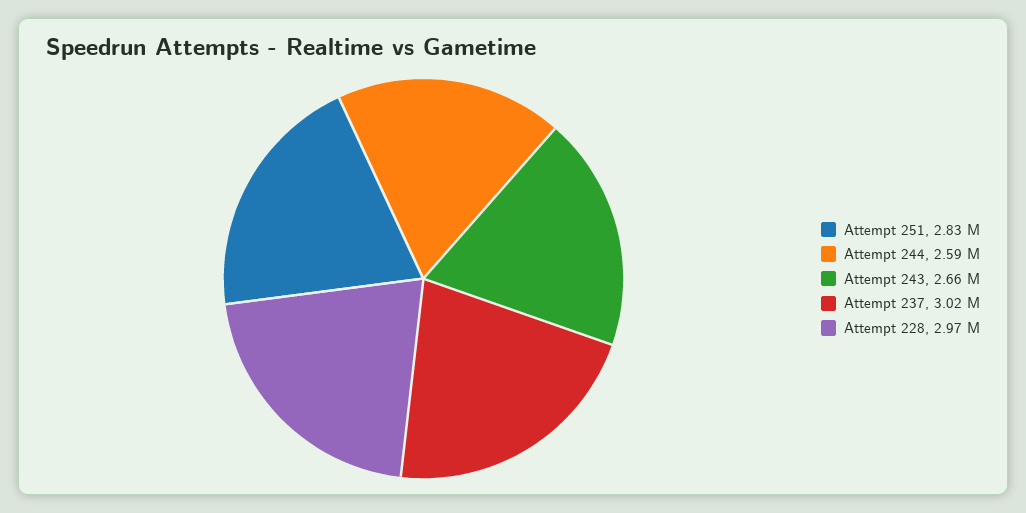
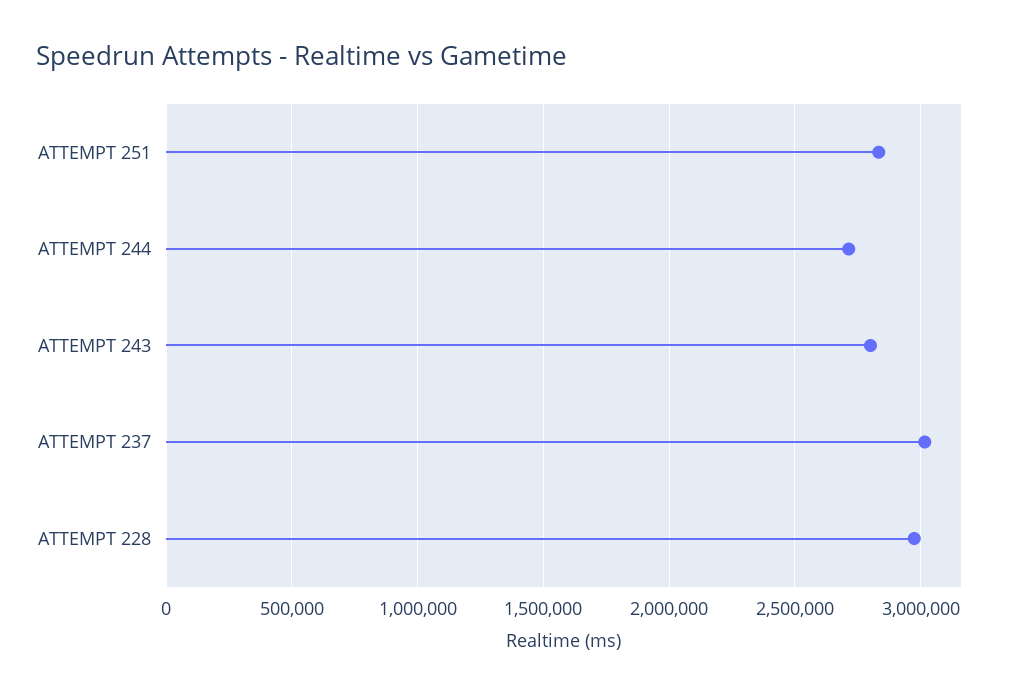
Attempt 244: 2590000 -> 2700000
Attempt 243: 2660000 -> 2800000

